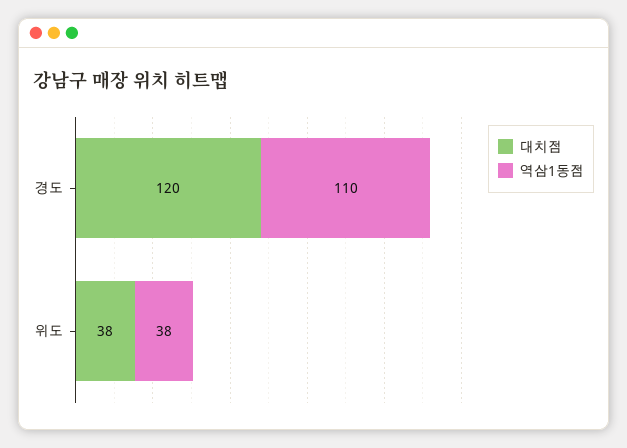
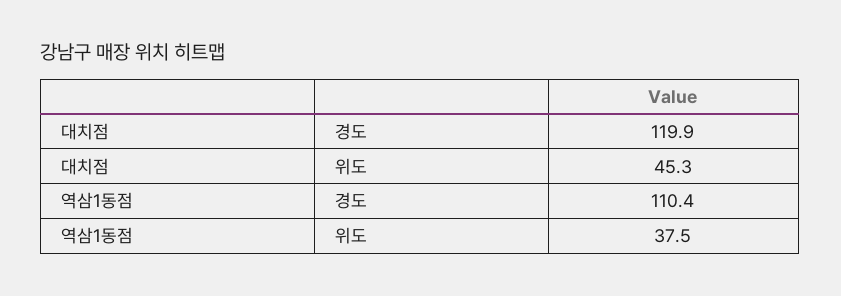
대치점, 위도: 38 -> 45.3

